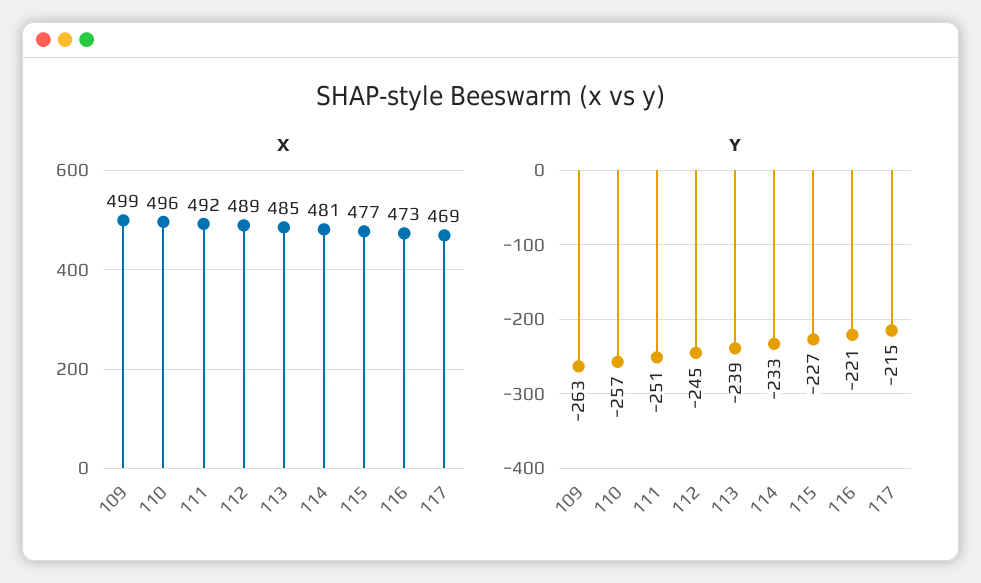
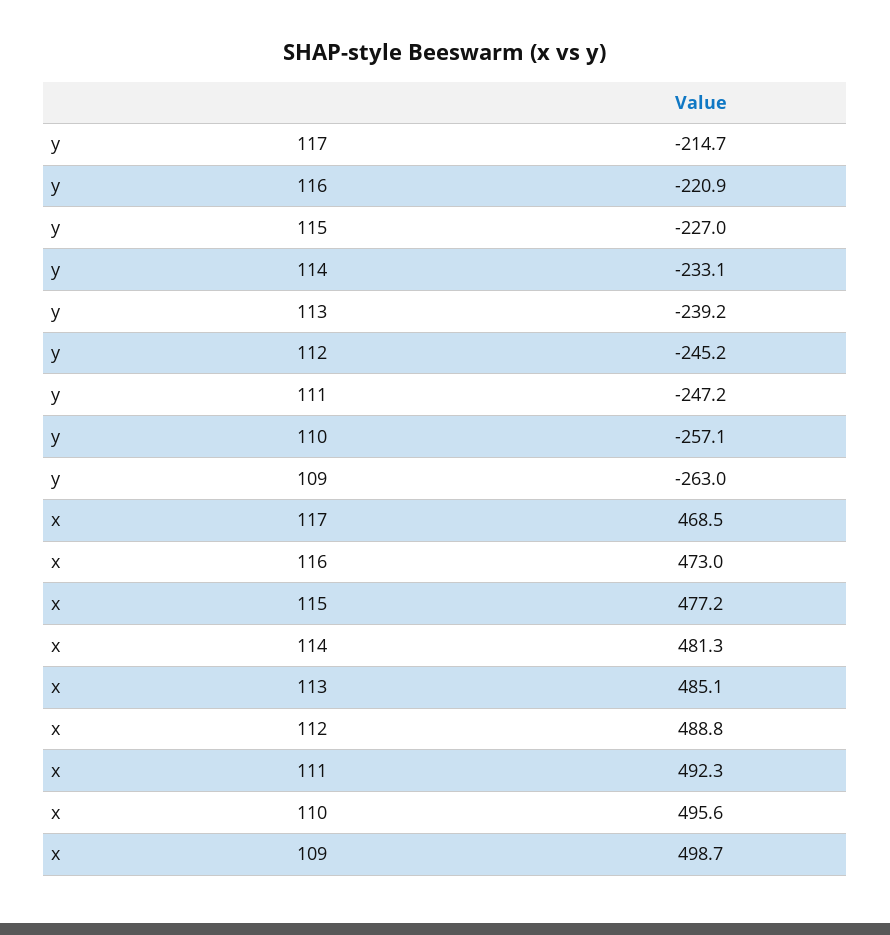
Y, 111: -251 -> -247.2

